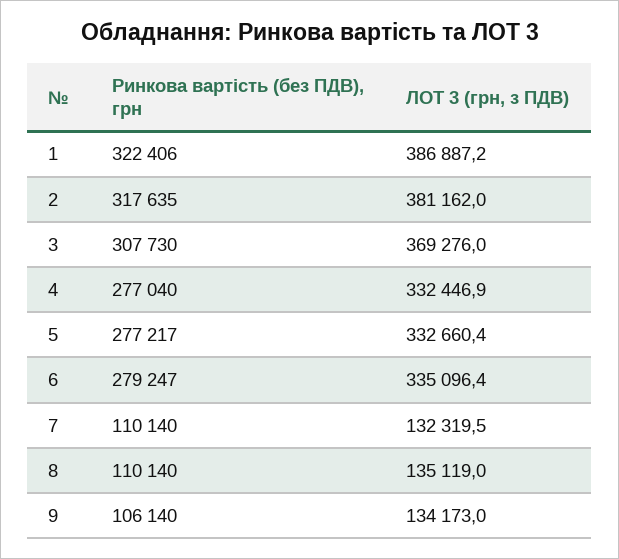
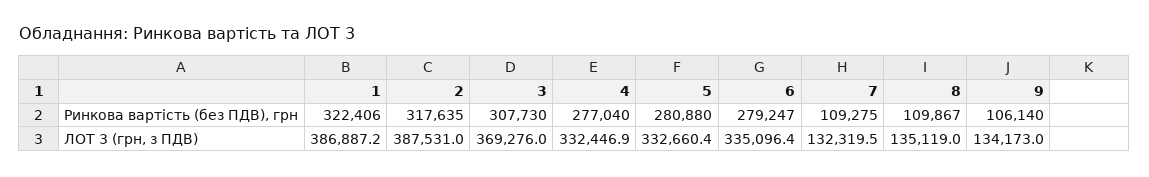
ЛОТ 3 (грн, з ПДВ), 2: 381162 -> 387531
Ринкова вартість (без ПДВ), грн, 5: 277217 -> 280880
Ринкова вартість (без ПДВ), грн, 7: 110140 -> 109275
Ринкова вартість (без ПДВ), грн, 8: 110140 -> 109867

